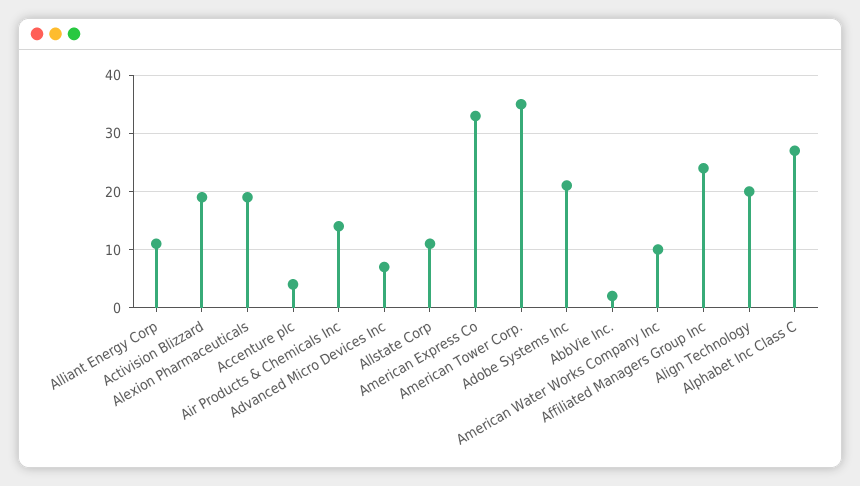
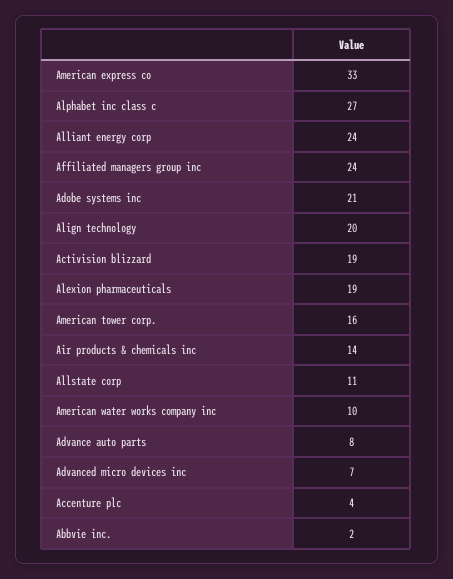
Alliant Energy Corp: 10 -> 24
American Tower Corp.: 35 -> 16
Advance auto parts: none -> 8

